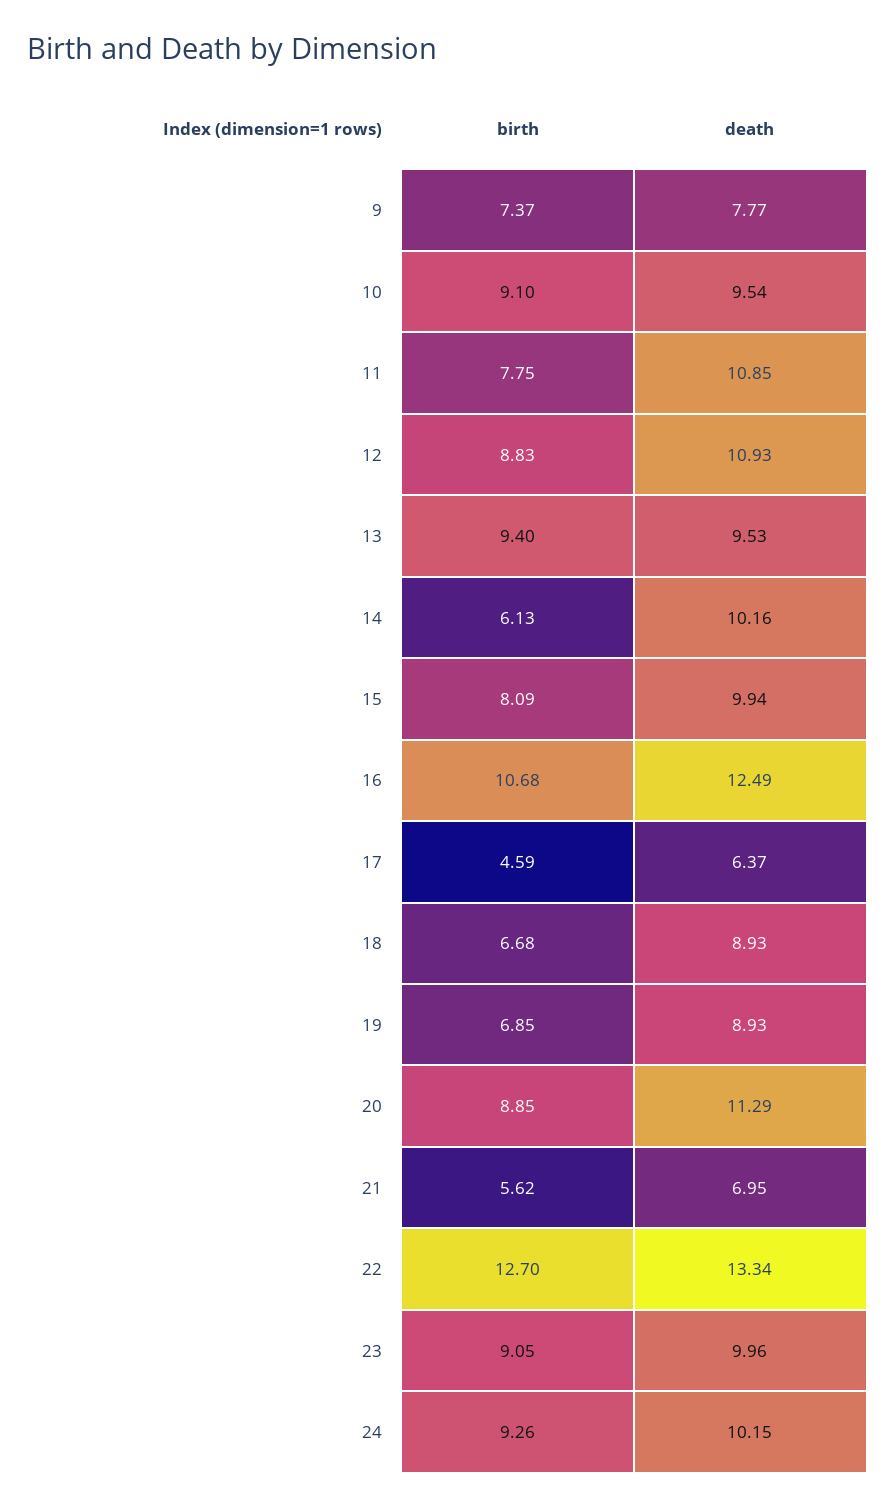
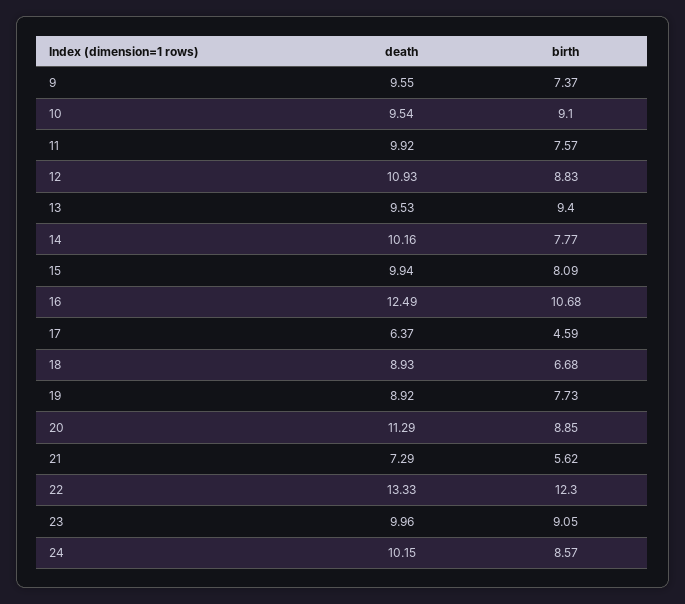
death, 9: 7.77 -> 9.55
birth, 11: 7.75 -> 7.57
death, 11: 10.85 -> 9.92
birth, 14: 6.13 -> 7.77
birth, 19: 6.85 -> 7.73
death, 19: 8.93 -> 8.92
death, 21: 6.95 -> 7.29
birth, 22: 12.7 -> 12.3
death, 22: 13.34 -> 13.33
birth, 24: 9.26 -> 8.57

